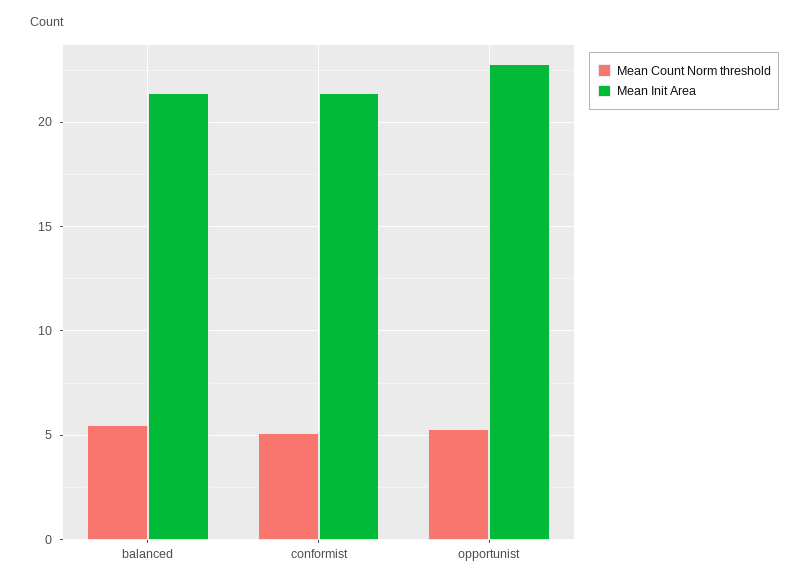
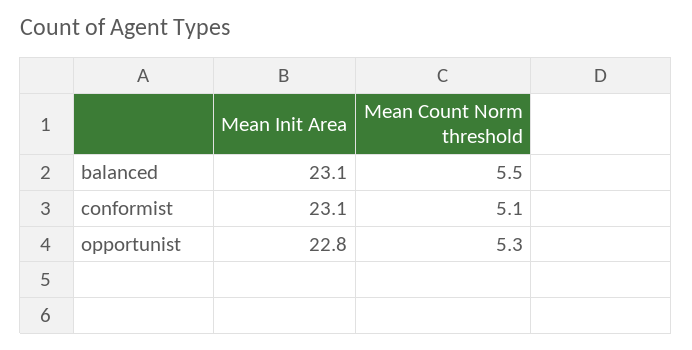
Mean Init Area, balanced: 21.5 -> 23.1
Mean Init Area, conformist: 21.5 -> 23.1

